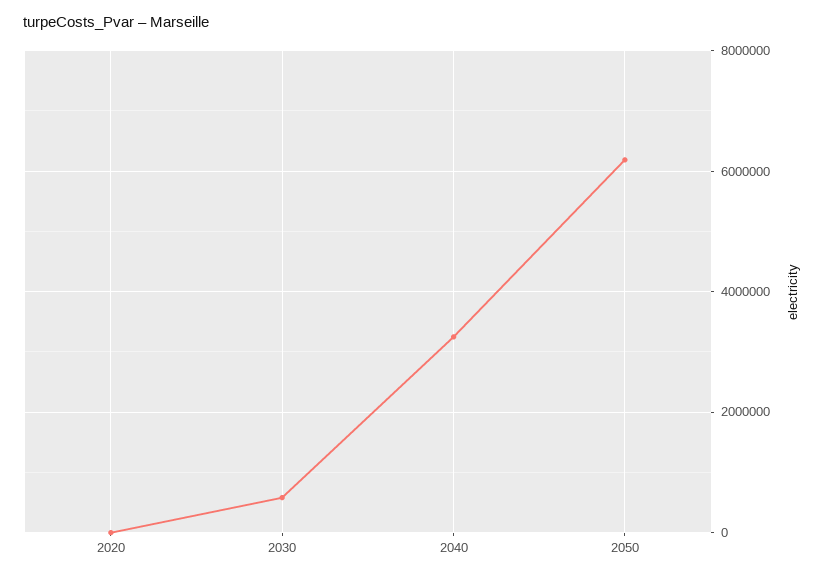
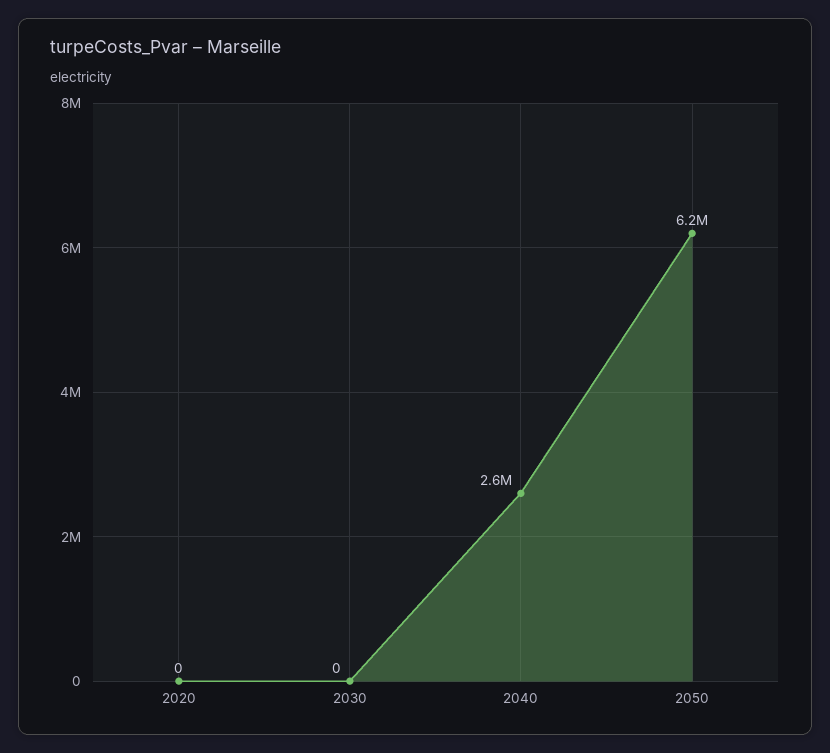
2030: 600000 -> 0
2040: 3200000 -> 2600000

